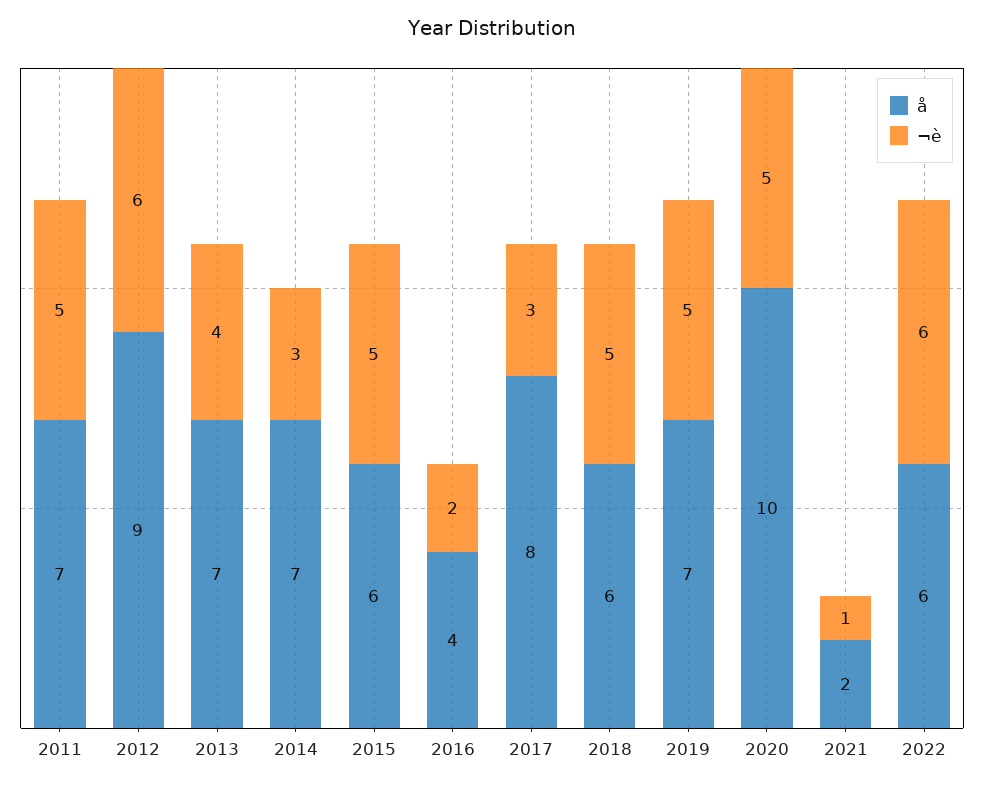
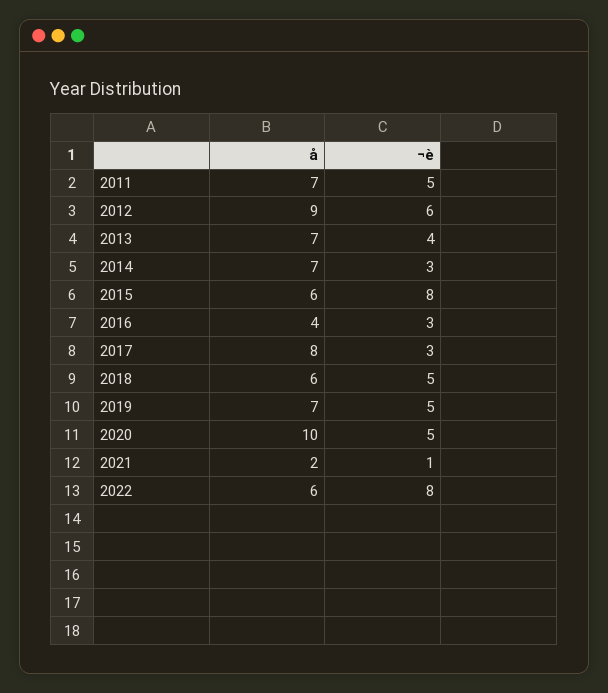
¬è, 2015: 5 -> 8
¬è, 2016: 2 -> 3
¬è, 2022: 6 -> 8

